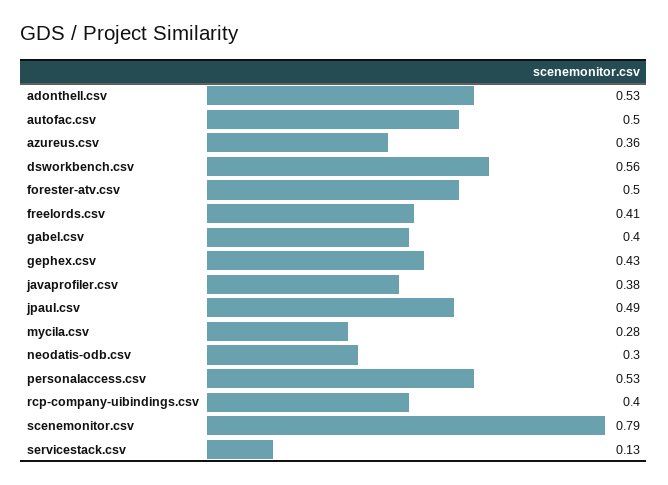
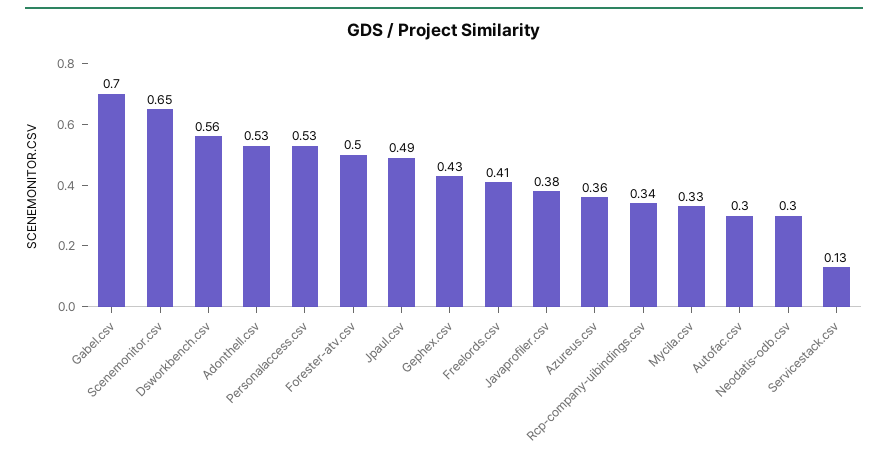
autofac.csv: 0.5 -> 0.3
gabel.csv: 0.4 -> 0.7
mycila.csv: 0.28 -> 0.33
rcp-company-uibindings.csv: 0.4 -> 0.34
scenemonitor.csv: 0.79 -> 0.65

